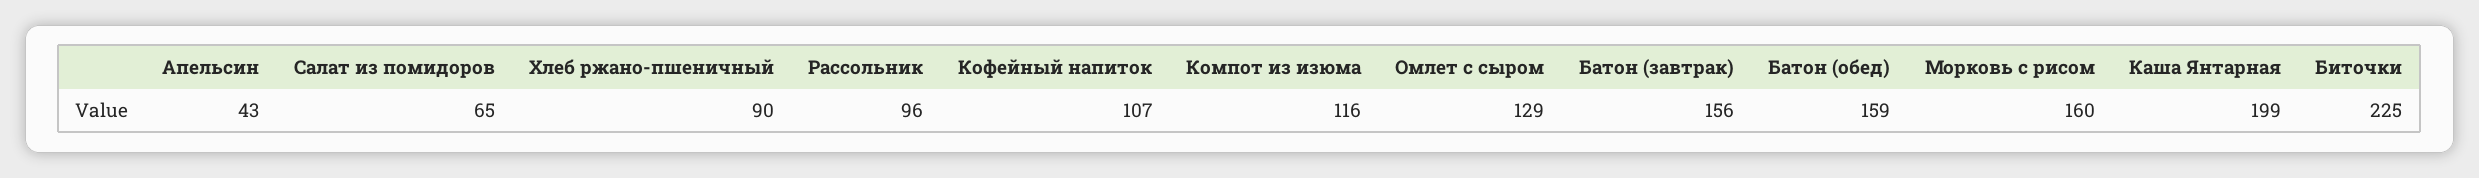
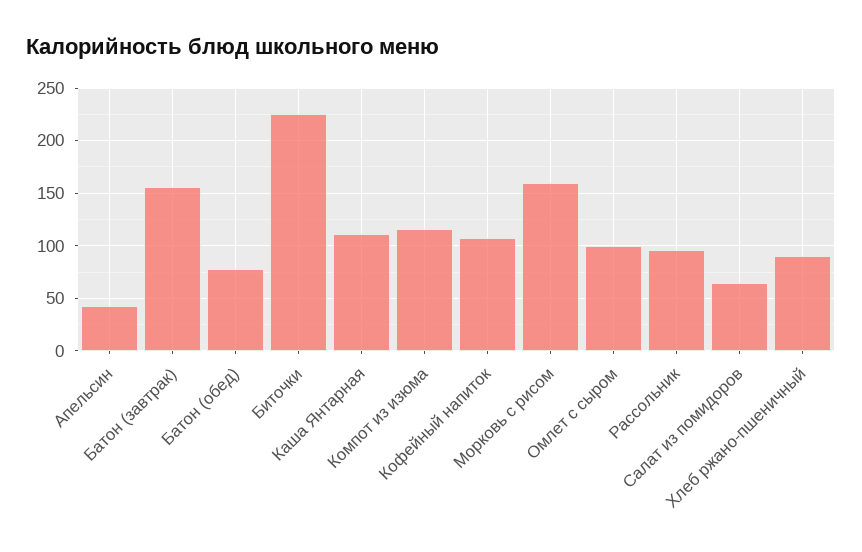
Омлет с сыром: 129 -> 100
Батон (обед): 159 -> 80
Каша Янтарная: 199 -> 110

